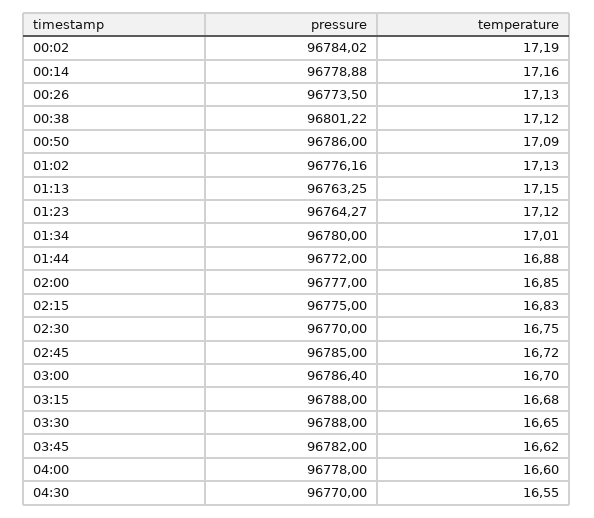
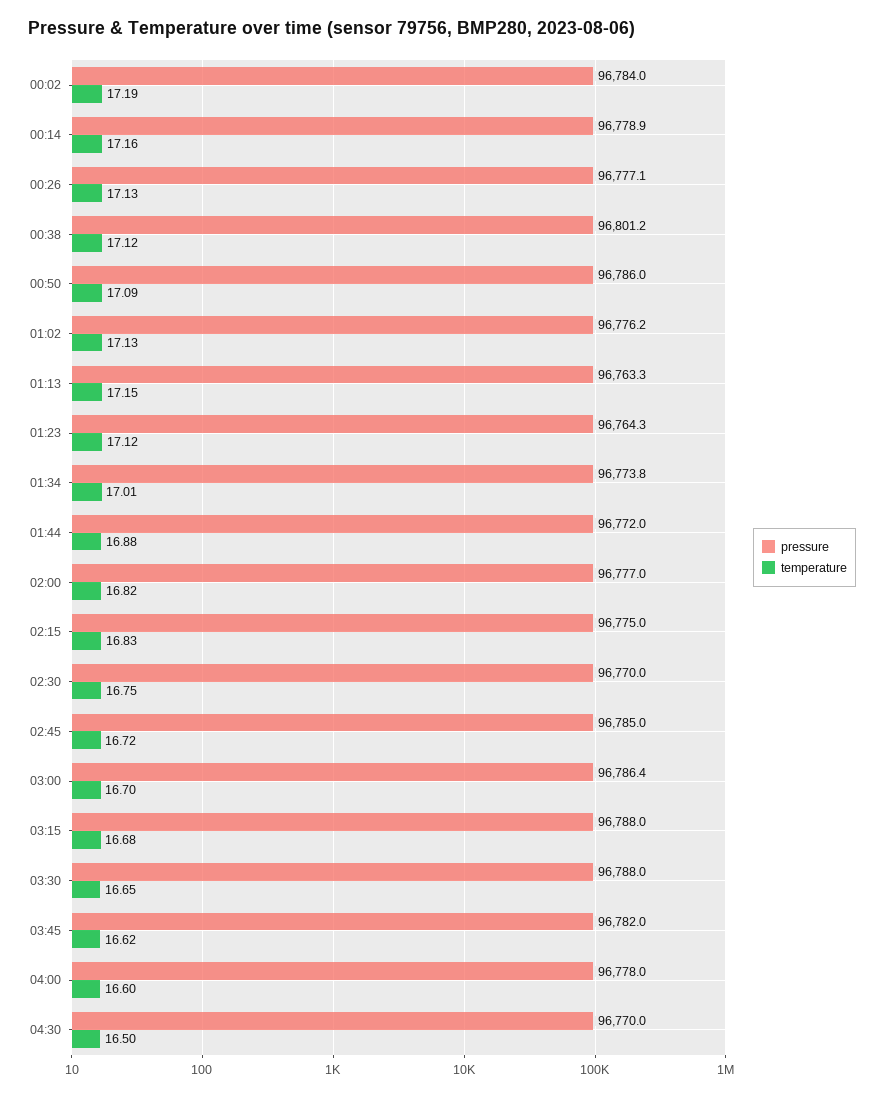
pressure, 00:26: 96773.5 -> 96777.1
pressure, 01:34: 96780 -> 96773.8
temperature, 02:00: 16.85 -> 16.82
temperature, 04:30: 16.55 -> 16.5

